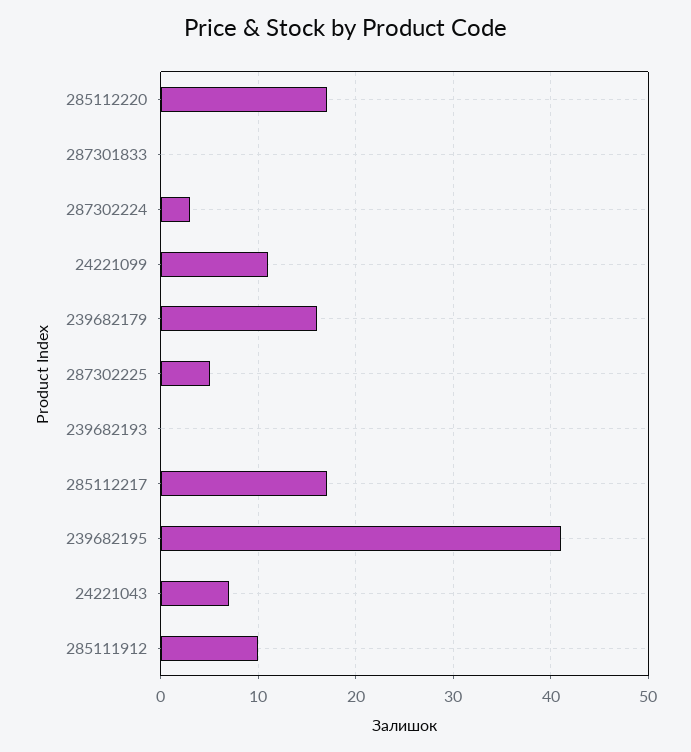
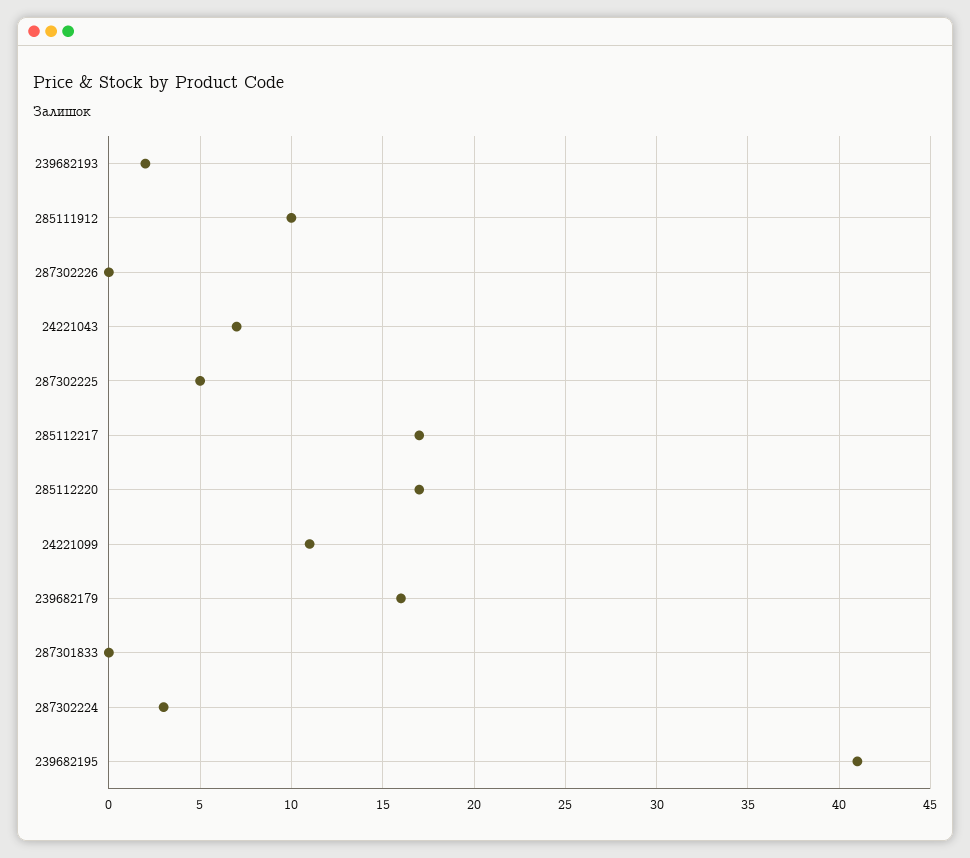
239682193: 0 -> 2
287302226: none -> 0

